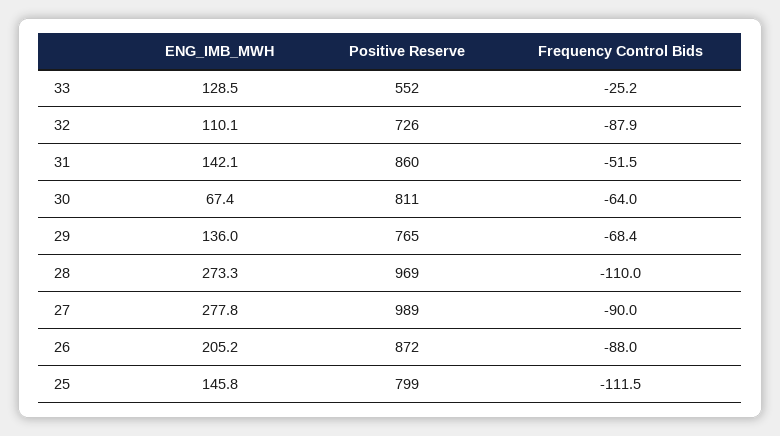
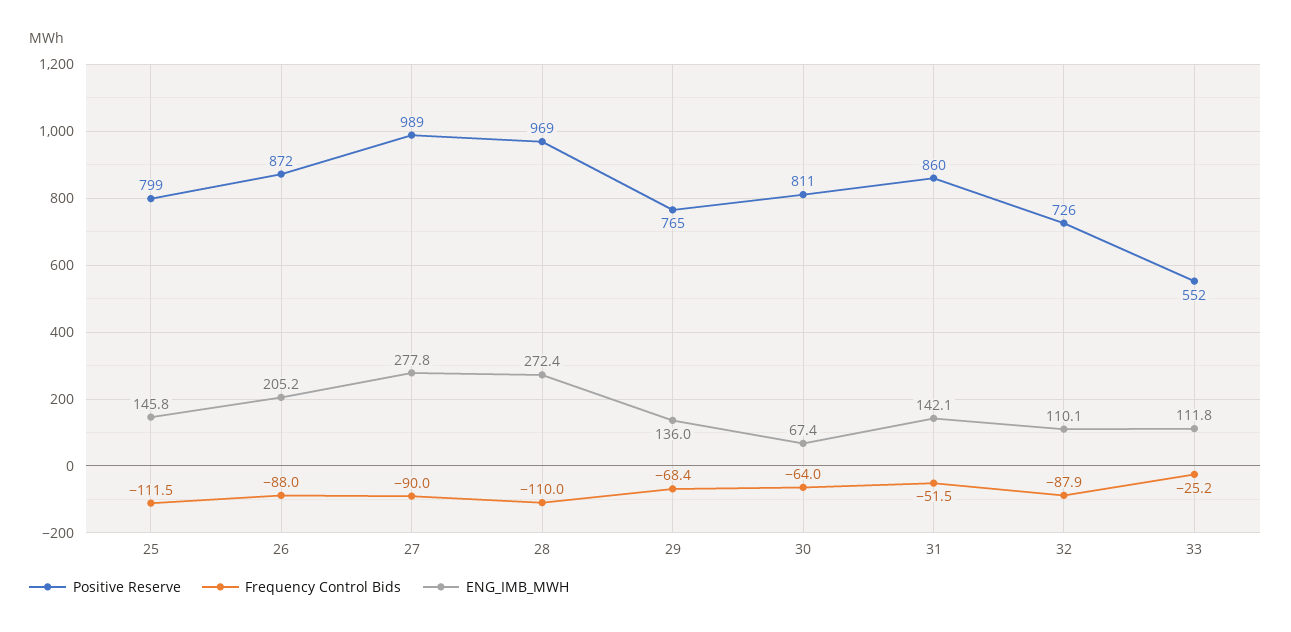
ENG_IMB_MWH, 33: 128.5 -> 111.8
ENG_IMB_MWH, 28: 273.3 -> 272.4

